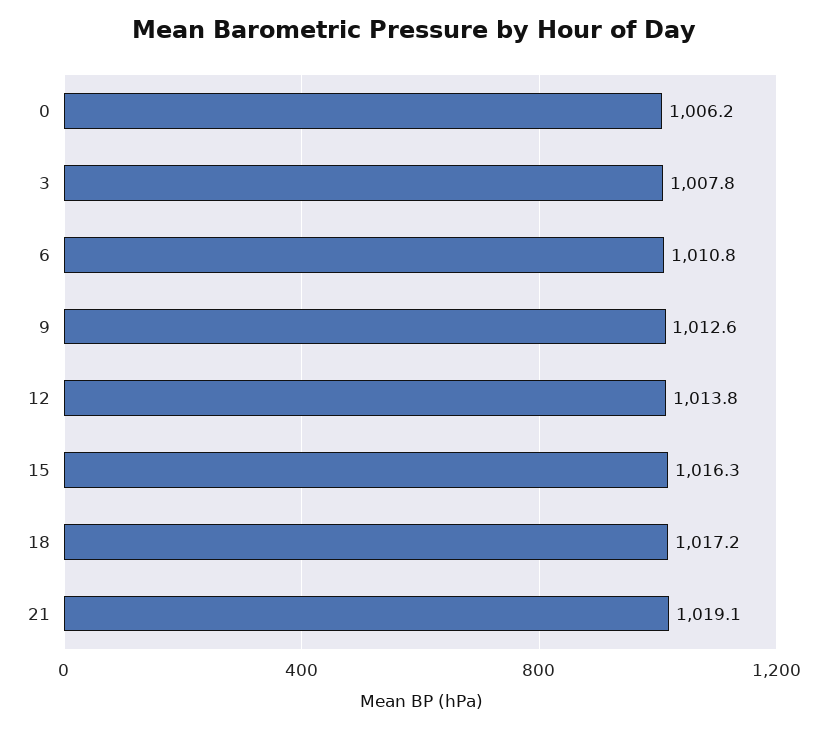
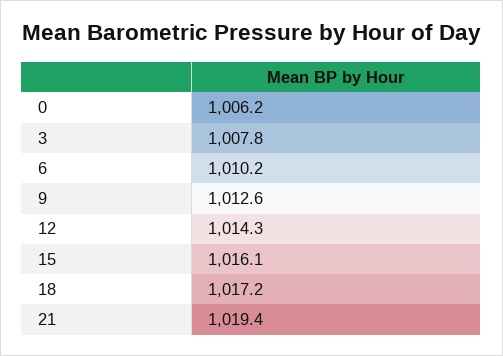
6: 1010.8 -> 1010.2
12: 1013.8 -> 1014.3
15: 1016.3 -> 1016.1
21: 1019.1 -> 1019.4

